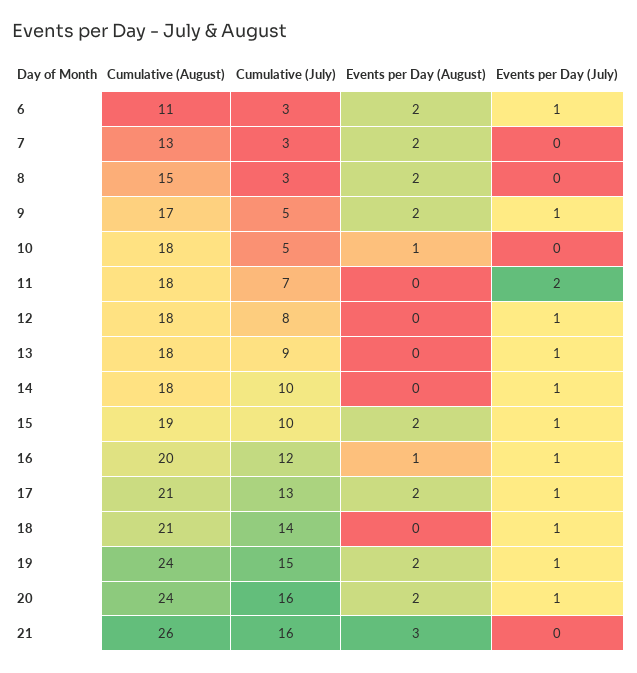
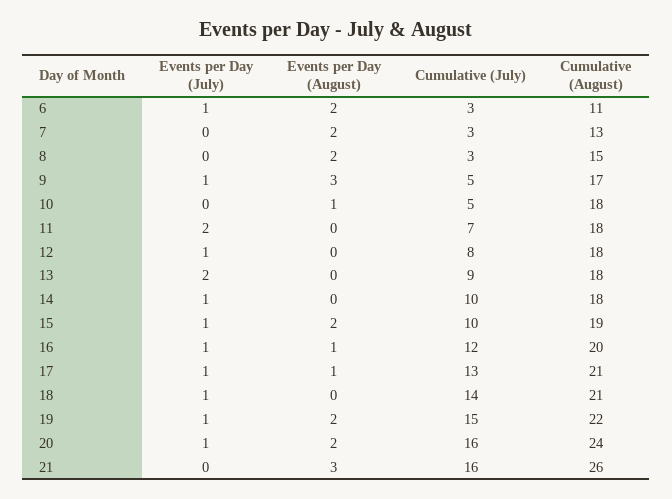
Events per Day (August), 9: 2 -> 3
Events per Day (July), 13: 1 -> 2
Events per Day (August), 17: 2 -> 1
Cumulative (August), 19: 24 -> 22

